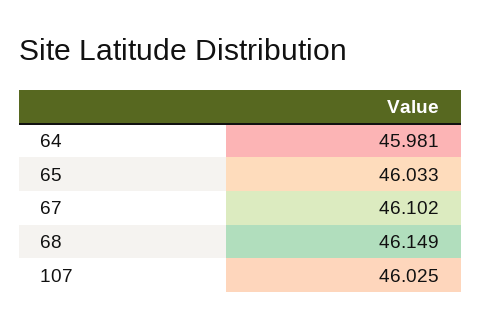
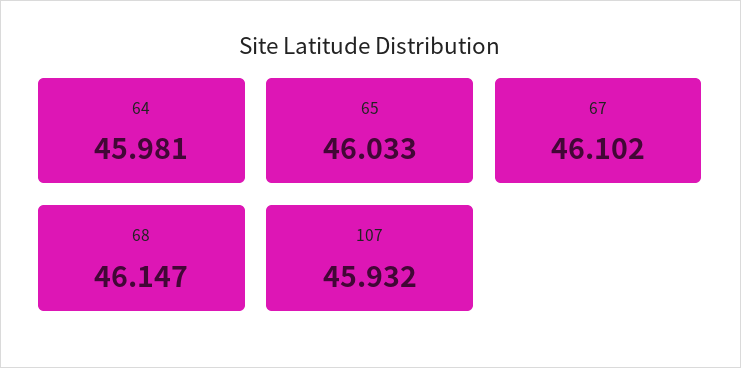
68: 46.149 -> 46.147
107: 46.025 -> 45.932

